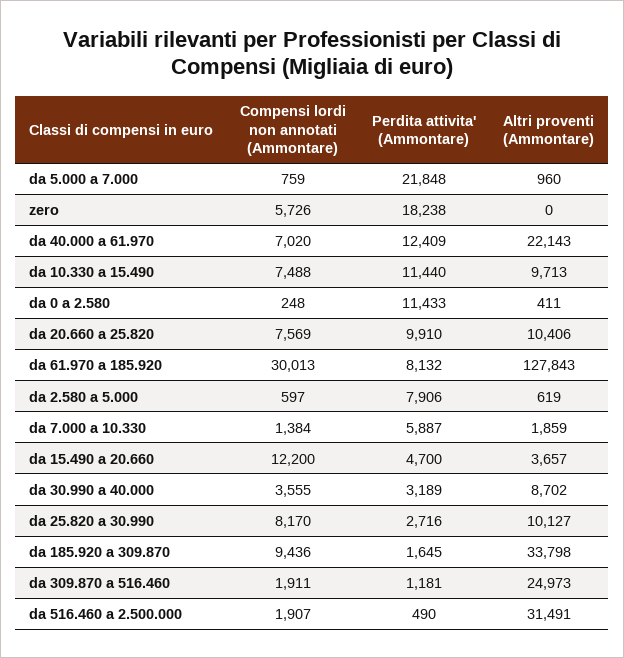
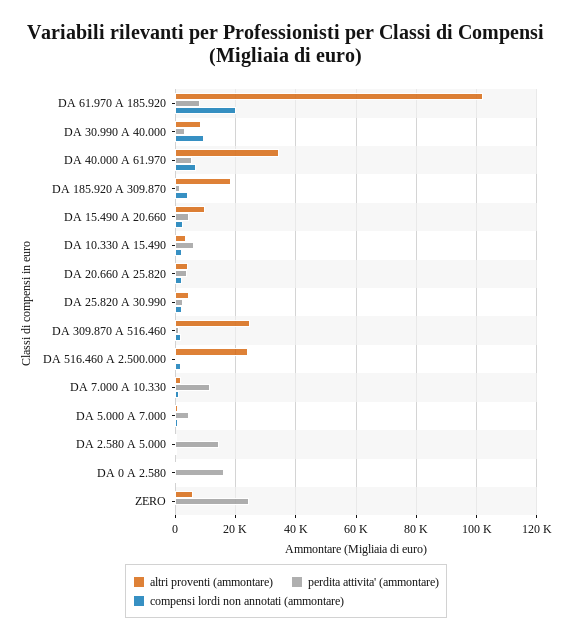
Perdita attivita' (Ammontare), da 5.000 a 7.000: 21848 -> 4000
Compensi lordi non annotati (Ammontare), zero: 5726 -> 0
Perdita attivita' (Ammontare), zero: 18238 -> 24000
Altri proventi (Ammontare), zero: 0 -> 6000
Perdita attivita' (Ammontare), da 40.000 a 61.970: 12409 -> 6000
Altri proventi (Ammontare), da 40.000 a 61.970: 22143 -> 34000
Compensi lordi non annotati (Ammontare), da 10.330 a 15.490: 7488 -> 2000
Perdita attivita' (Ammontare), da 10.330 a 15.490: 11440 -> 6000
Altri proventi (Ammontare), da 10.330 a 15.490: 9713 -> 4000
Perdita attivita' (Ammontare), da 0 a 2.580: 11433 -> 16000
Compensi lordi non annotati (Ammontare), da 20.660 a 25.820: 7569 -> 2000
Perdita attivita' (Ammontare), da 20.660 a 25.820: 9910 -> 4000
Altri proventi (Ammontare), da 20.660 a 25.820: 10406 -> 4000
Compensi lordi non annotati (Ammontare), da 61.970 a 185.920: 30013 -> 20000
Altri proventi (Ammontare), da 61.970 a 185.920: 127843 -> 102000
Perdita attivita' (Ammontare), da 2.580 a 5.000: 7906 -> 14000
Perdita attivita' (Ammontare), da 7.000 a 10.330: 5887 -> 12000
Compensi lordi non annotati (Ammontare), da 15.490 a 20.660: 12200 -> 2000
Altri proventi (Ammontare), da 15.490 a 20.660: 3657 -> 10000
Compensi lordi non annotati (Ammontare), da 30.990 a 40.000: 3555 -> 10000
Compensi lordi non annotati (Ammontare), da 25.820 a 30.990: 8170 -> 2000
Altri proventi (Ammontare), da 25.820 a 30.990: 10127 -> 4000
Compensi lordi non annotati (Ammontare), da 185.920 a 309.870: 9436 -> 4000
Altri proventi (Ammontare), da 185.920 a 309.870: 33798 -> 18000
Altri proventi (Ammontare), da 516.460 a 2.500.000: 31491 -> 24000

